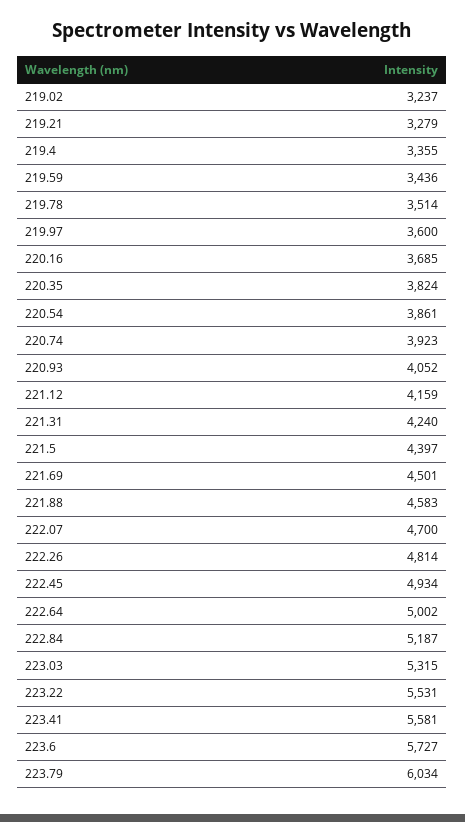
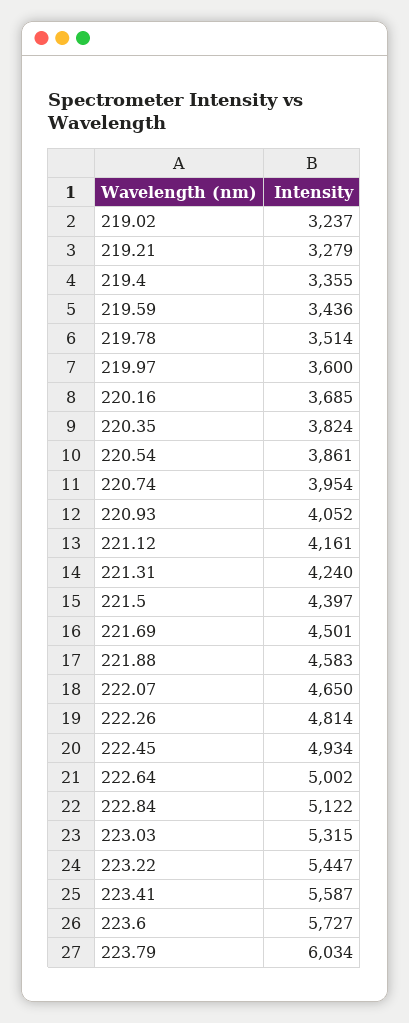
220.74: 3923 -> 3954
221.12: 4159 -> 4161
222.07: 4700 -> 4650
222.84: 5187 -> 5122
223.22: 5531 -> 5447
223.41: 5581 -> 5587

